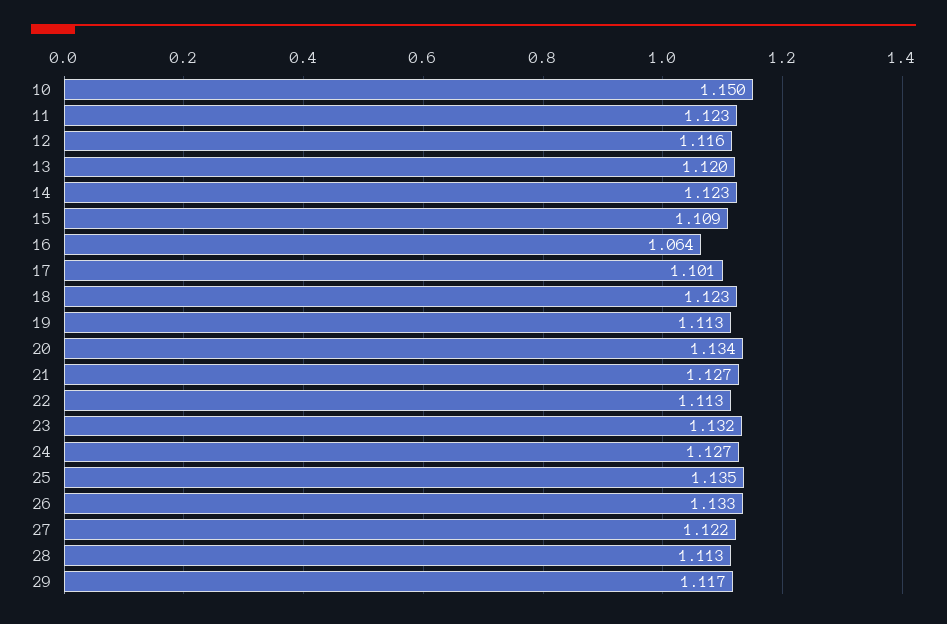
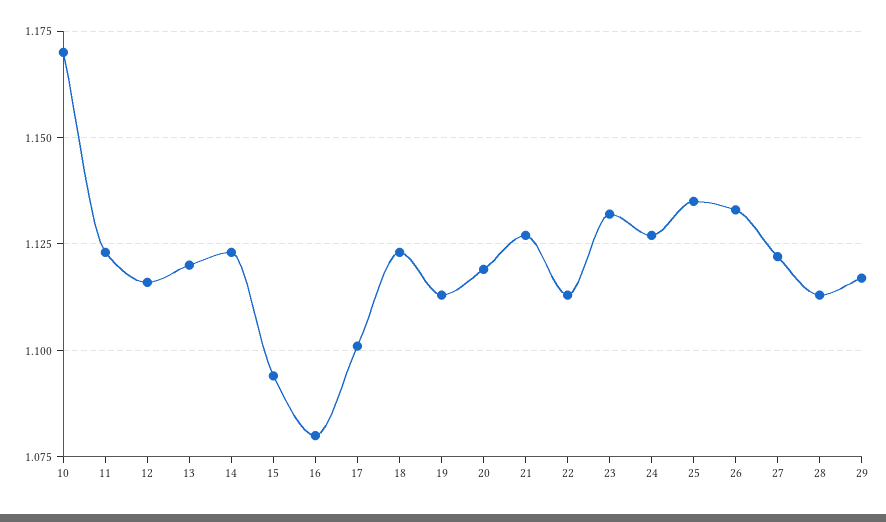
10: 1.15 -> 1.17
15: 1.109 -> 1.095
16: 1.064 -> 1.08
20: 1.134 -> 1.12

